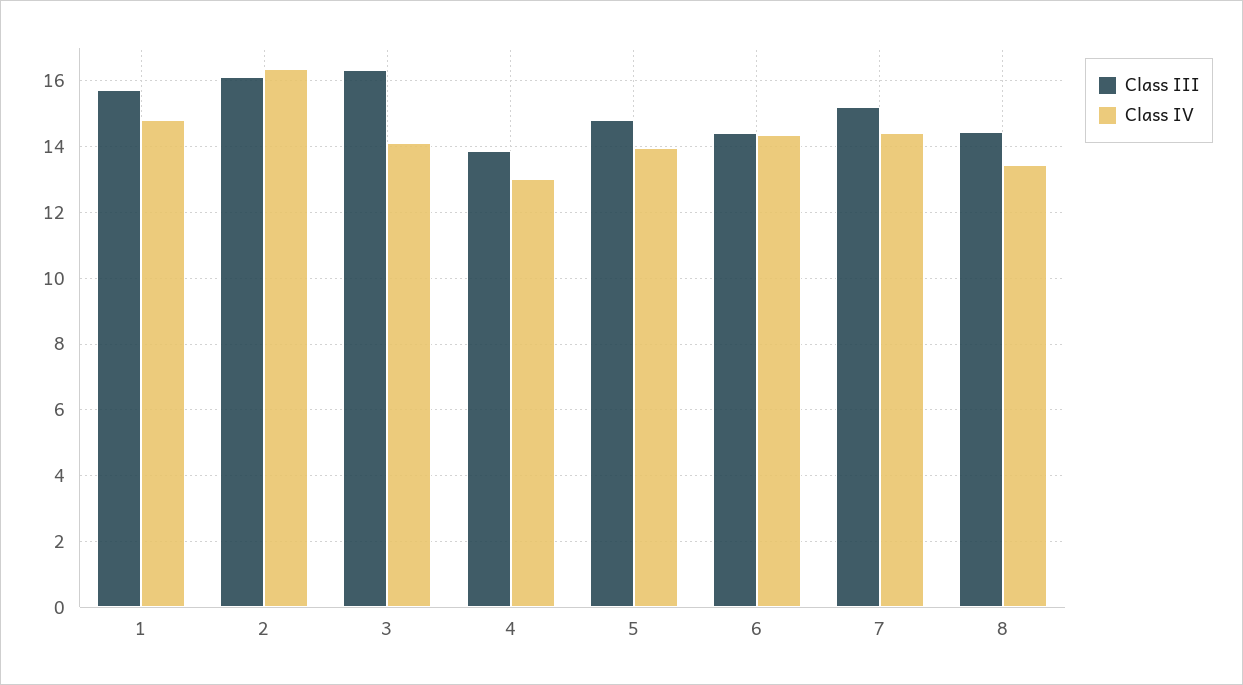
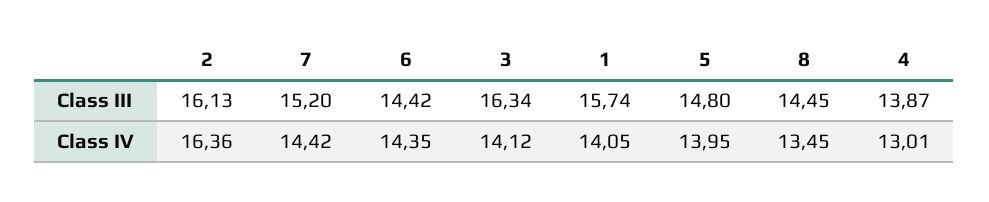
Class IV, 1: 14.8 -> 14.05

